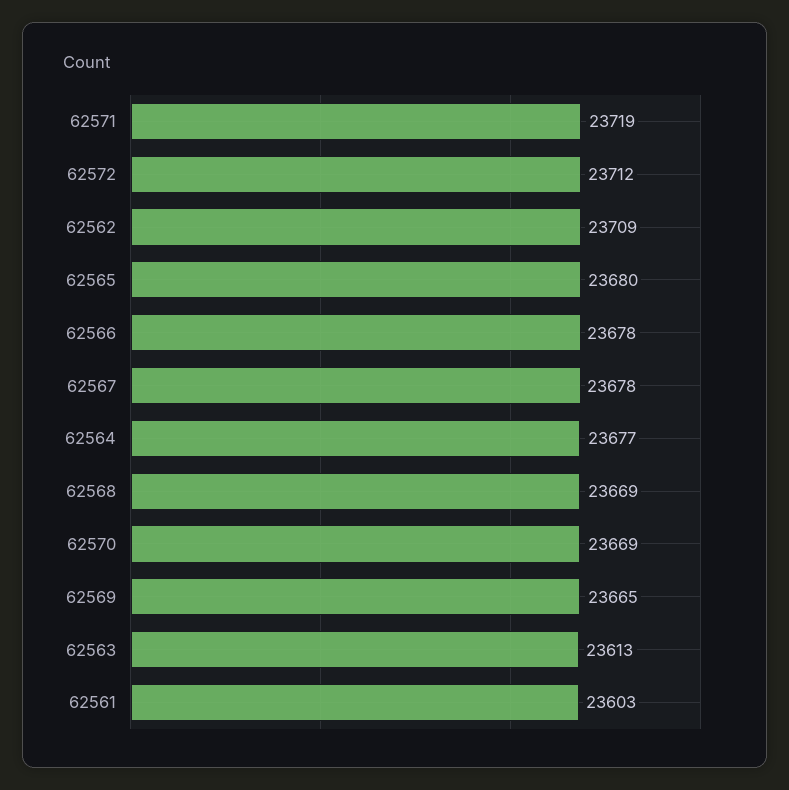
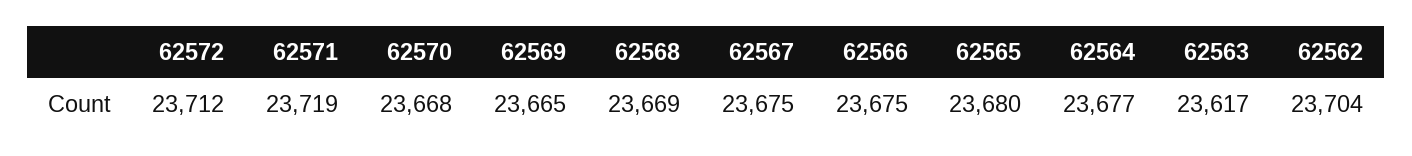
62562: 23709 -> 23704
62566: 23678 -> 23675
62567: 23678 -> 23675
62570: 23669 -> 23668
62563: 23613 -> 23617
62561: 23603 -> none

